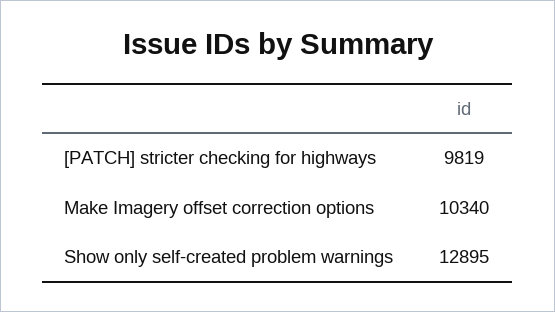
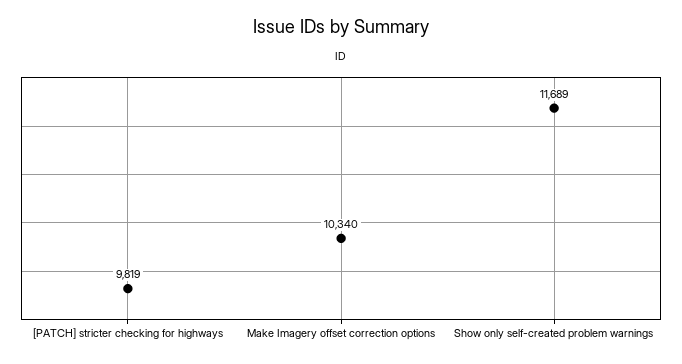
Show only self-created problem warnings: 12895 -> 11689

